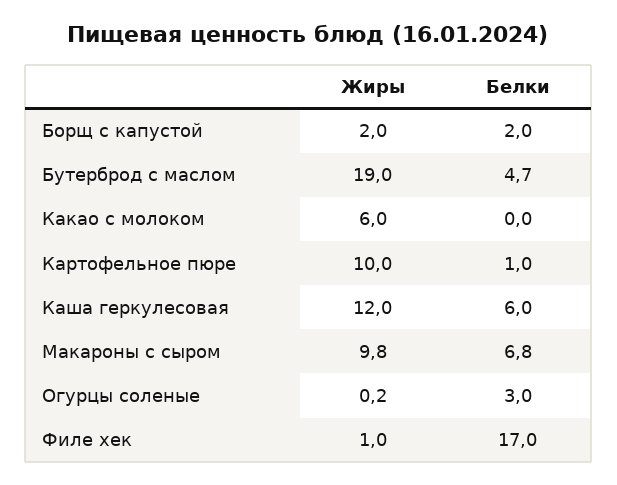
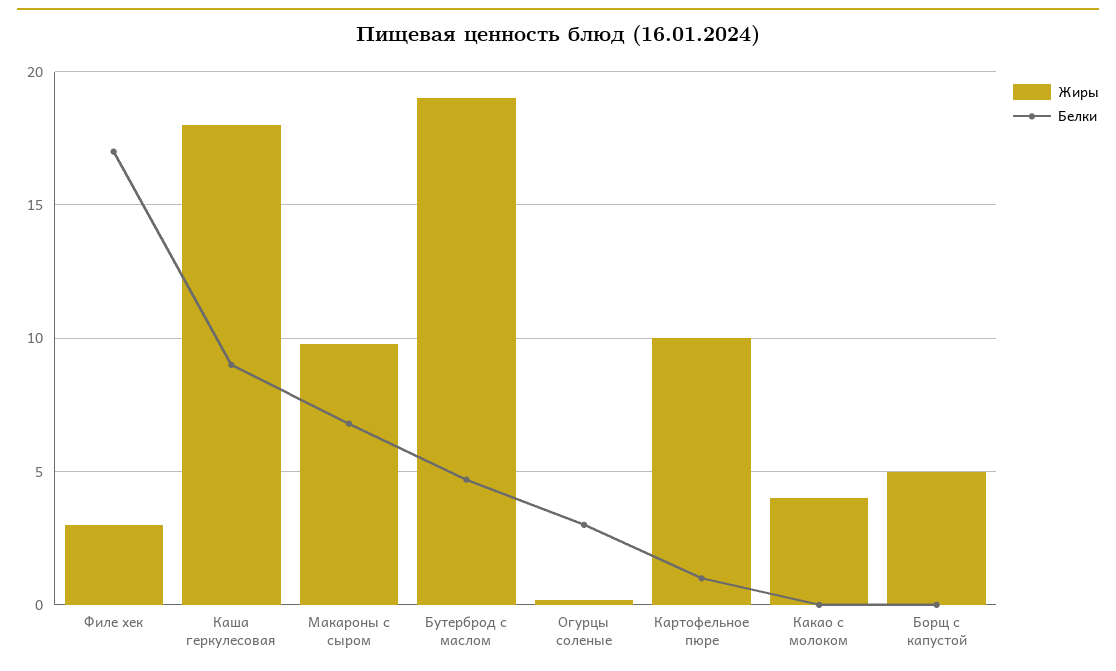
Жиры, Борщ с капустой: 2 -> 5
Белки, Борщ с капустой: 2 -> 0
Жиры, Какао с молоком: 6 -> 4
Жиры, Каша геркулесовая: 12 -> 18
Белки, Каша геркулесовая: 6 -> 9
Жиры, Филе хек: 1 -> 3

